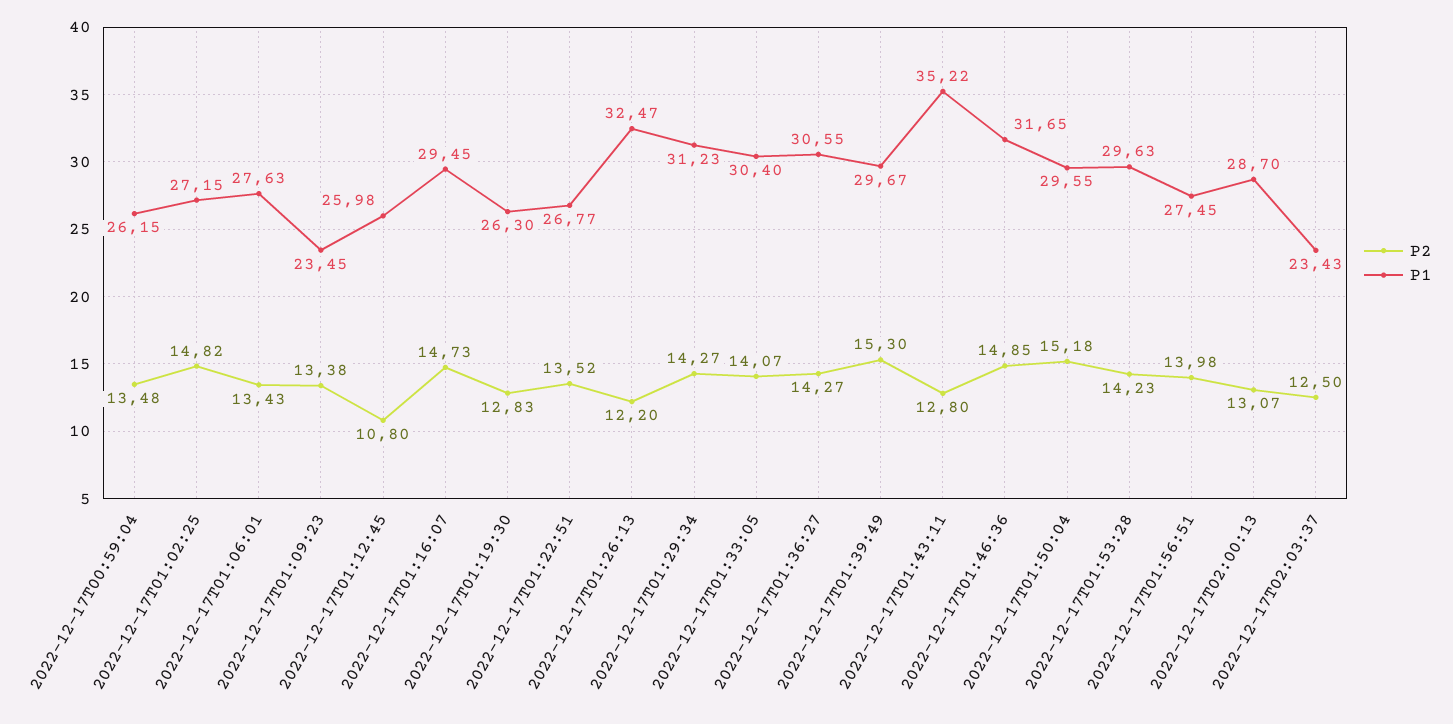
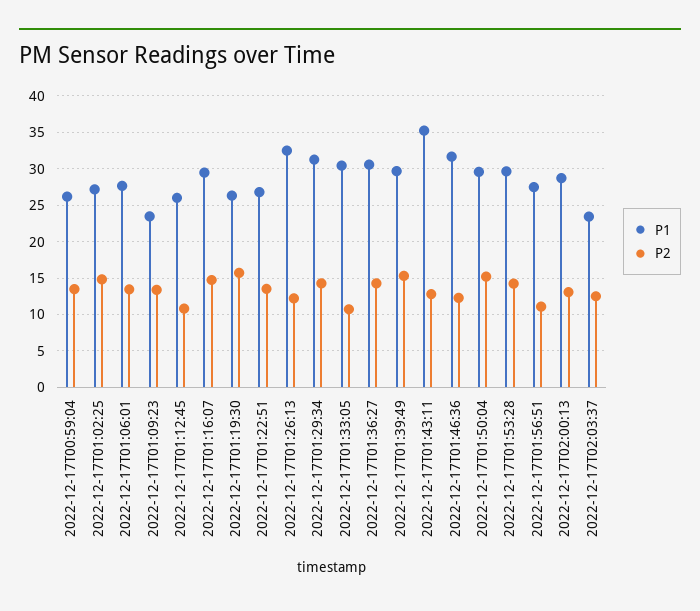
P2, 2022-12-17T01:19:30: 12.83 -> 16
P2, 2022-12-17T01:33:05: 14.07 -> 11
P2, 2022-12-17T01:46:36: 14.85 -> 12
P2, 2022-12-17T01:56:51: 13.98 -> 11

